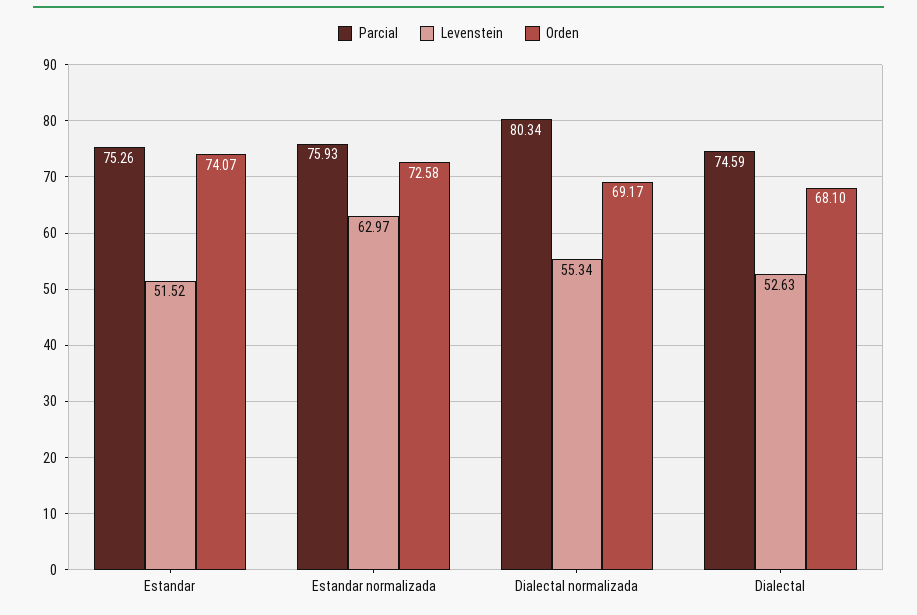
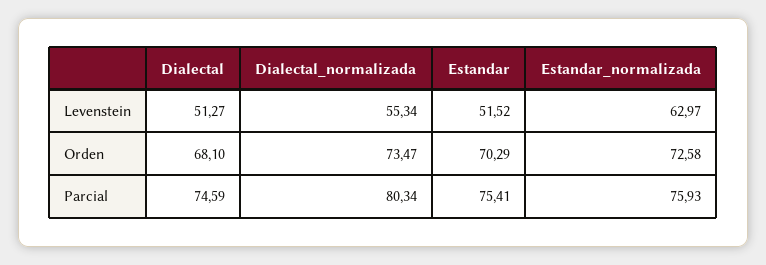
Parcial, Estandar: 75.26 -> 75.41
Orden, Estandar: 74.07 -> 70.29
Orden, Dialectal normalizada: 69.17 -> 73.47
Levenstein, Dialectal: 52.63 -> 51.27

